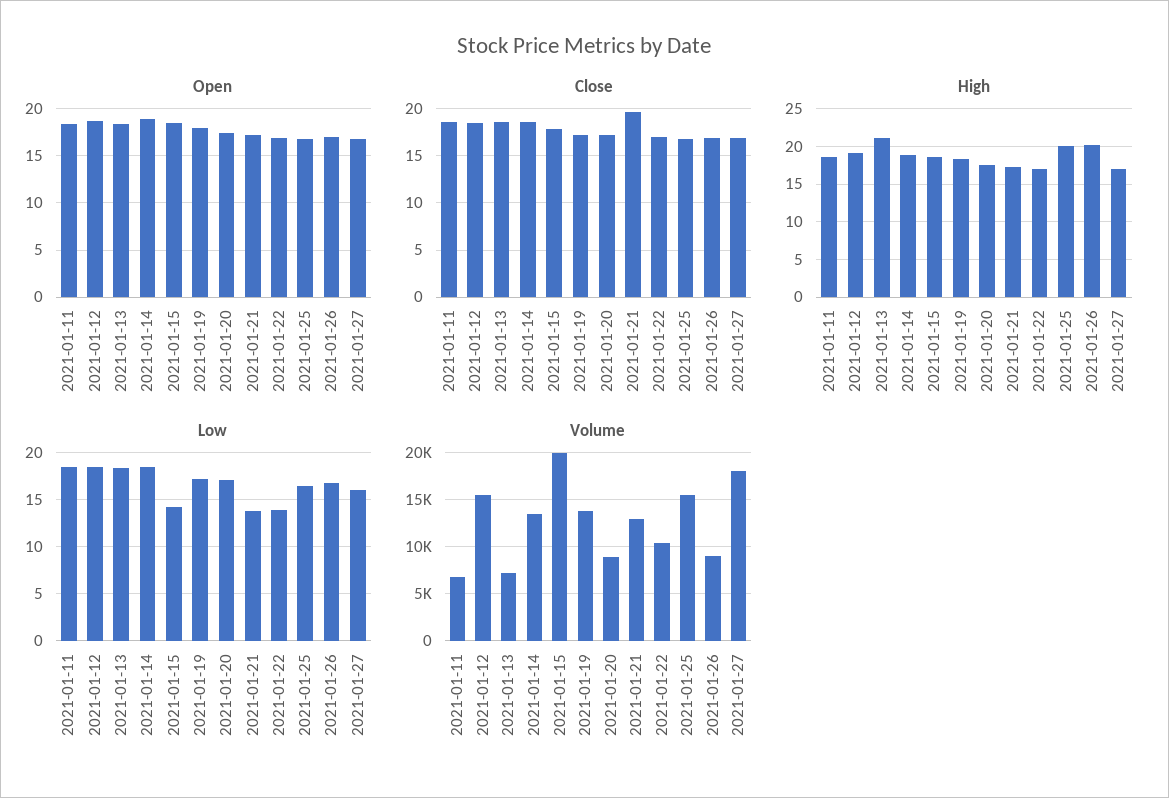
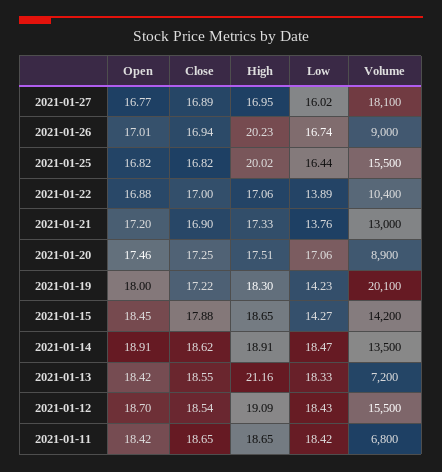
Close, 2021-01-21: 20 -> 16.9
Low, 2021-01-19: 17 -> 14.23
Volume, 2021-01-15: 20000 -> 14200
Volume, 2021-01-19: 14000 -> 20100

